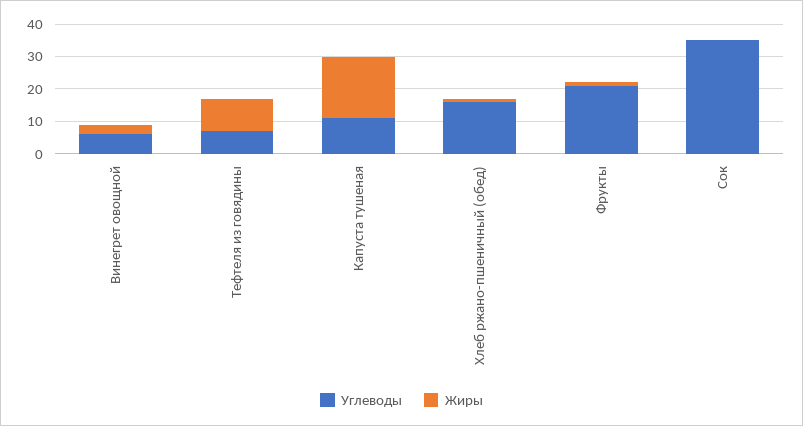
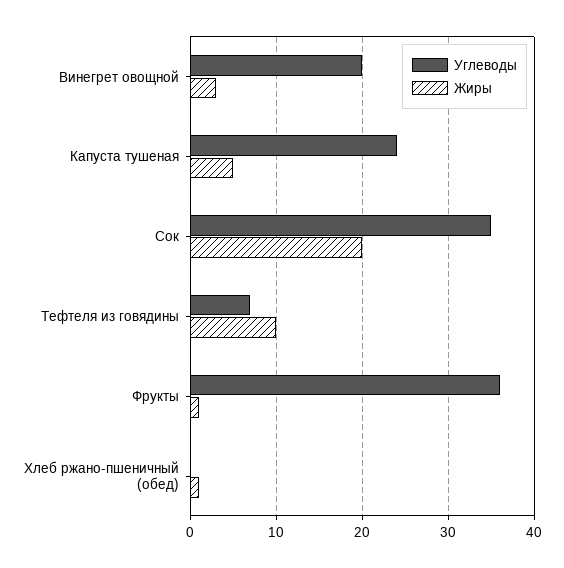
Углеводы, Винегрет овощной: 5 -> 20
Углеводы, Капуста тушеная: 10 -> 24
Жиры, Капуста тушеная: 20 -> 5
Углеводы, Хлеб ржано-пшеничный (обед): 15 -> 0
Углеводы, Фрукты: 20 -> 36
Жиры, Сок: 0 -> 20

